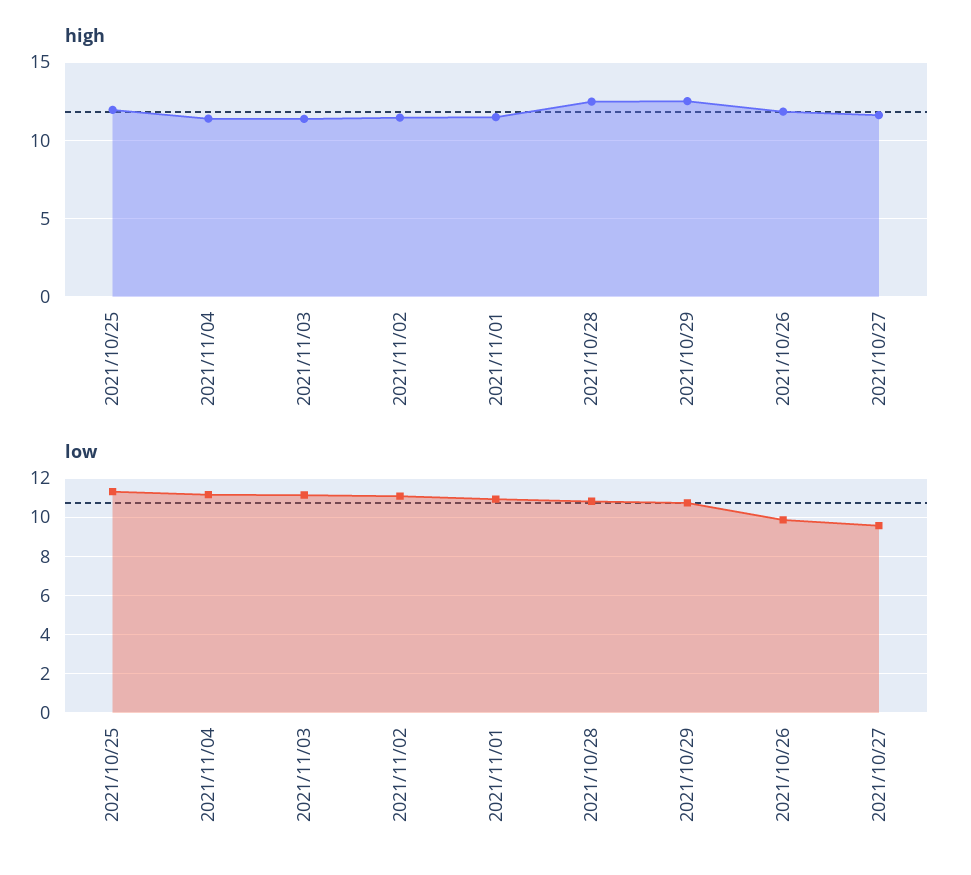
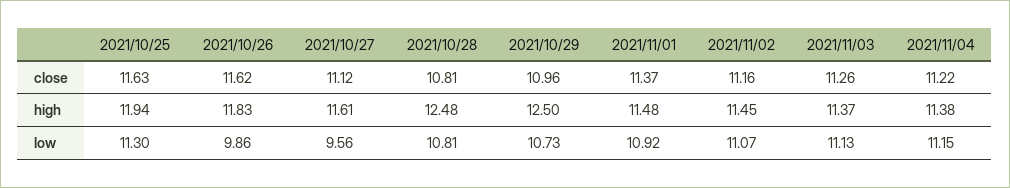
close, 2021/10/25: none -> 11.63
close, 2021/10/26: none -> 11.62
close, 2021/10/27: none -> 11.12
close, 2021/10/28: none -> 10.81
close, 2021/10/29: none -> 10.96
close, 2021/11/01: none -> 11.37
close, 2021/11/02: none -> 11.16
close, 2021/11/03: none -> 11.26
close, 2021/11/04: none -> 11.22

